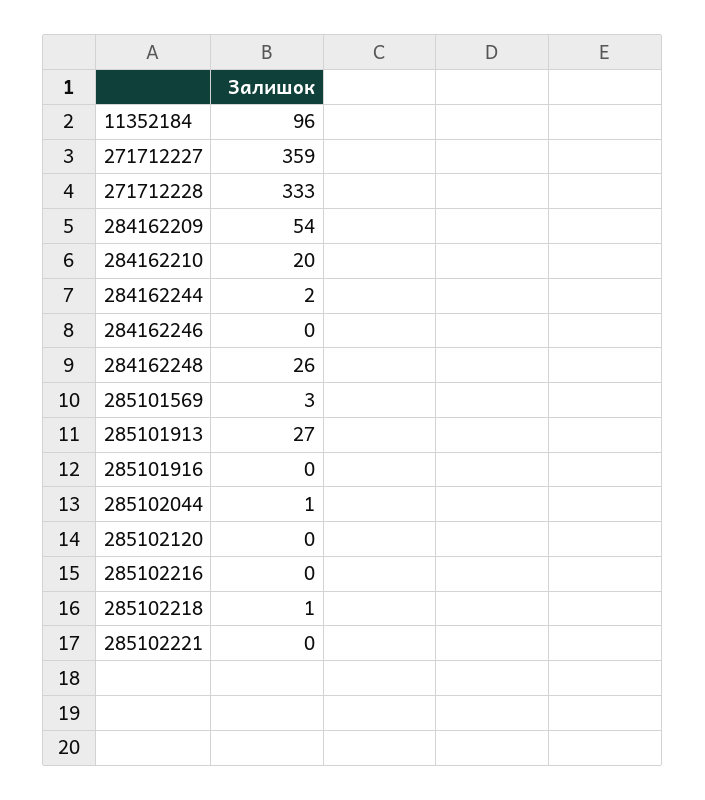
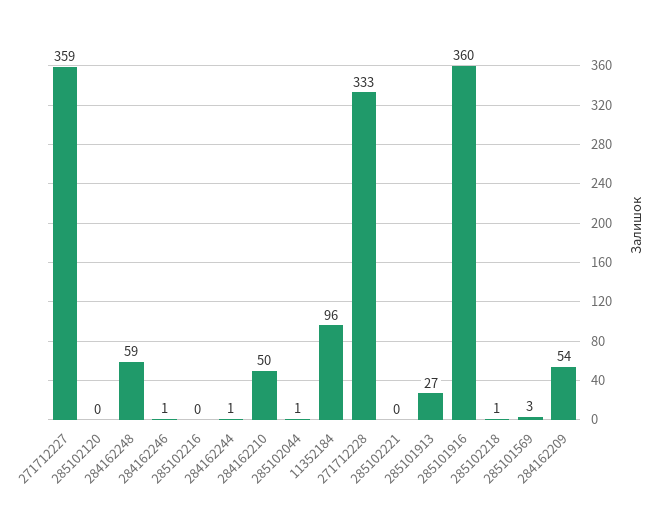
284162210: 20 -> 50
284162244: 2 -> 1
284162246: 0 -> 1
284162248: 26 -> 59
285101916: 0 -> 360

